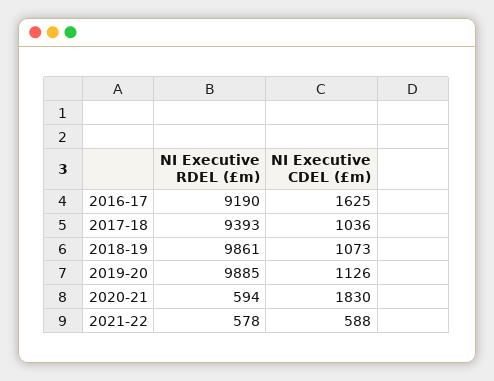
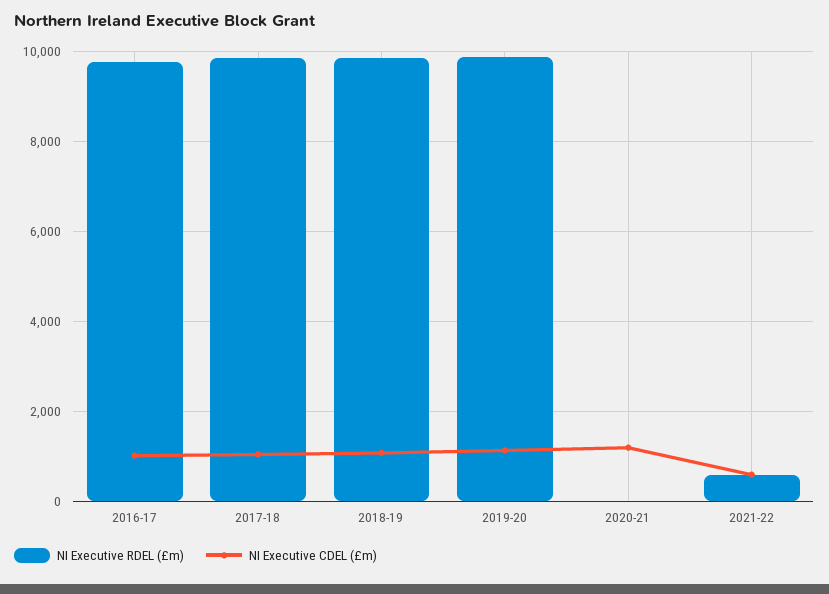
NI Executive RDEL (£m), 2016-17: 9190 -> 9800
NI Executive CDEL (£m), 2016-17: 1625 -> 1000
NI Executive RDEL (£m), 2017-18: 9393 -> 9800
NI Executive RDEL (£m), 2020-21: 594 -> 0
NI Executive CDEL (£m), 2020-21: 1830 -> 1200

